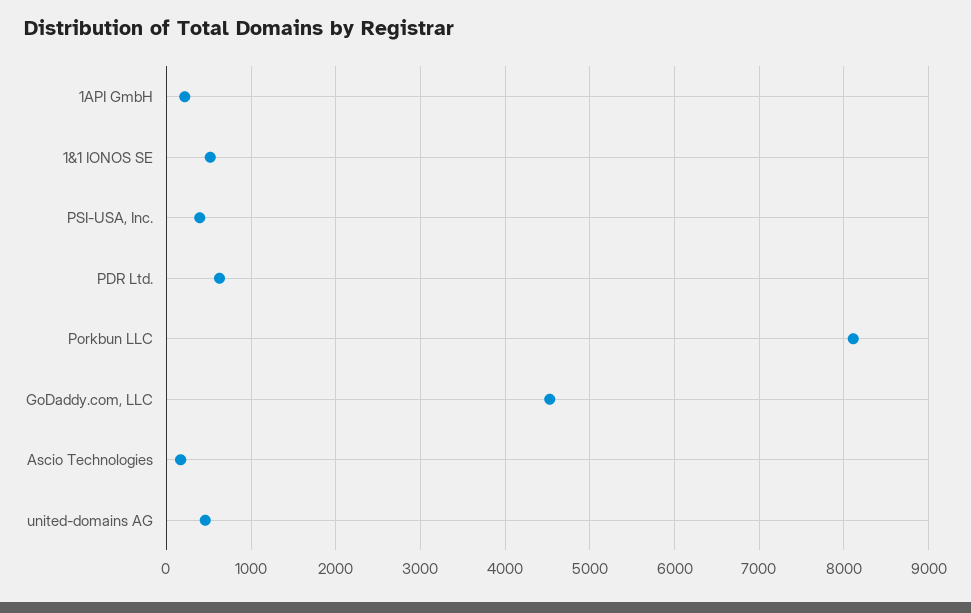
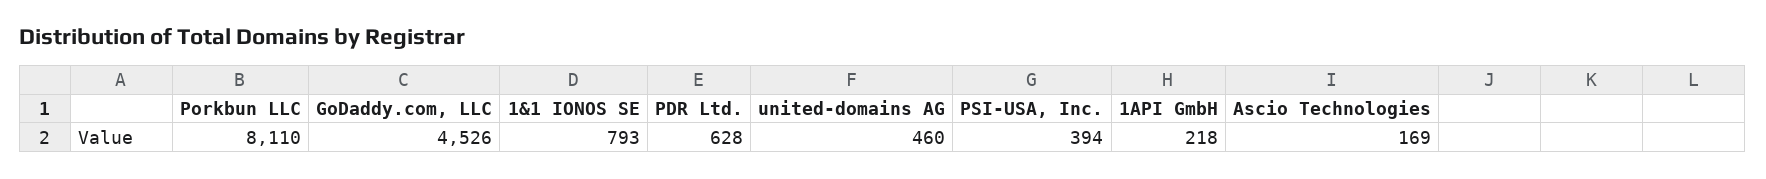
1&1 IONOS SE: 500 -> 793

